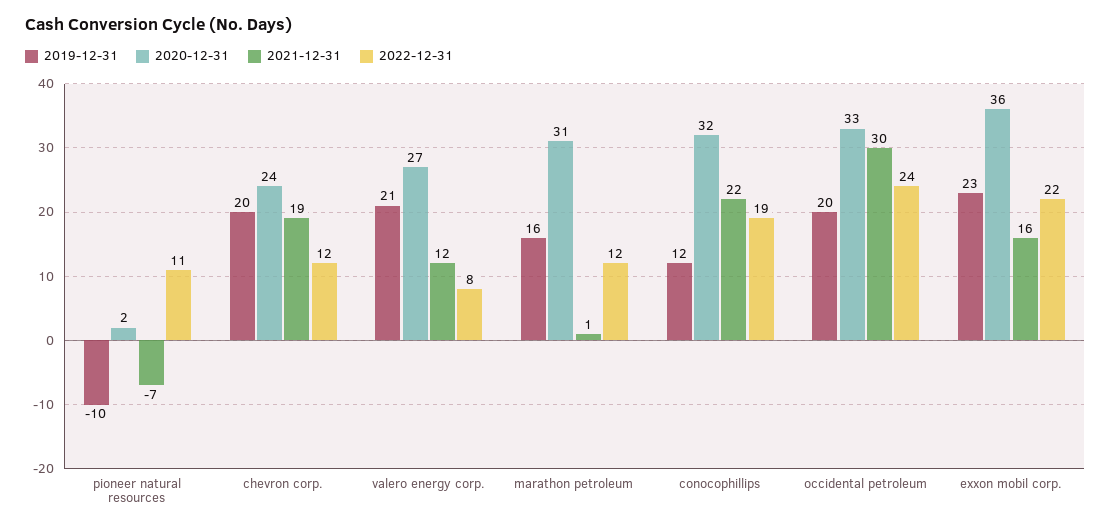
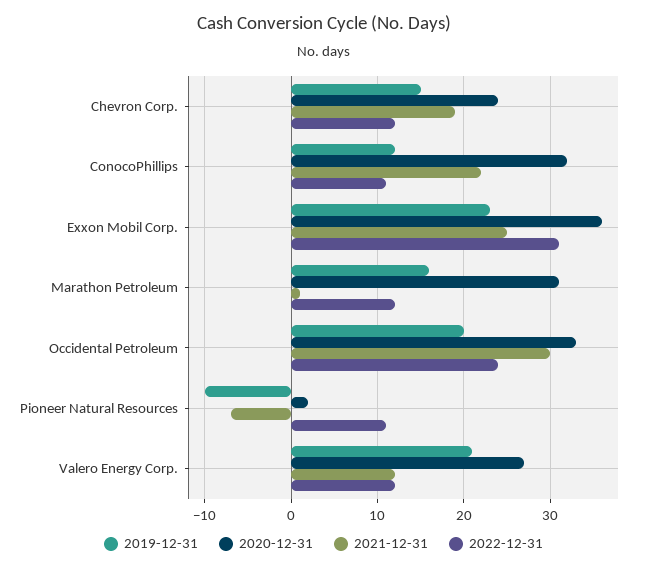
2019-12-31, chevron corp.: 20 -> 15
2022-12-31, valero energy corp.: 8 -> 12
2022-12-31, conocophillips: 19 -> 11
2021-12-31, exxon mobil corp.: 16 -> 25
2022-12-31, exxon mobil corp.: 22 -> 31

